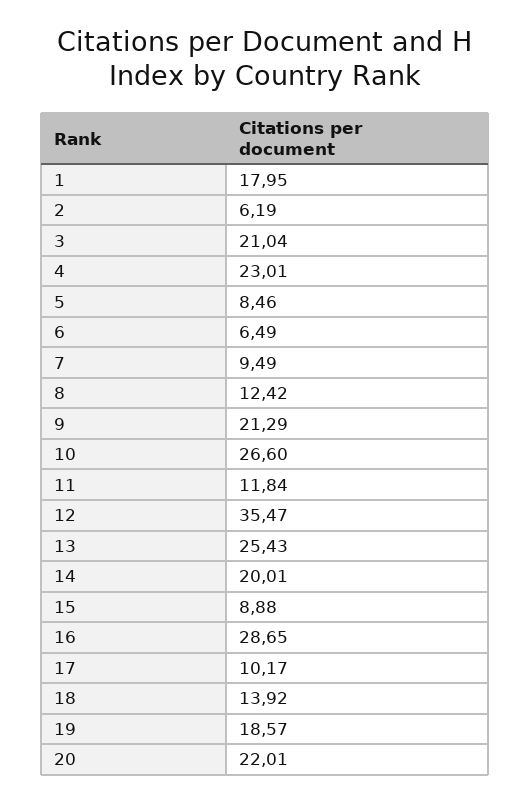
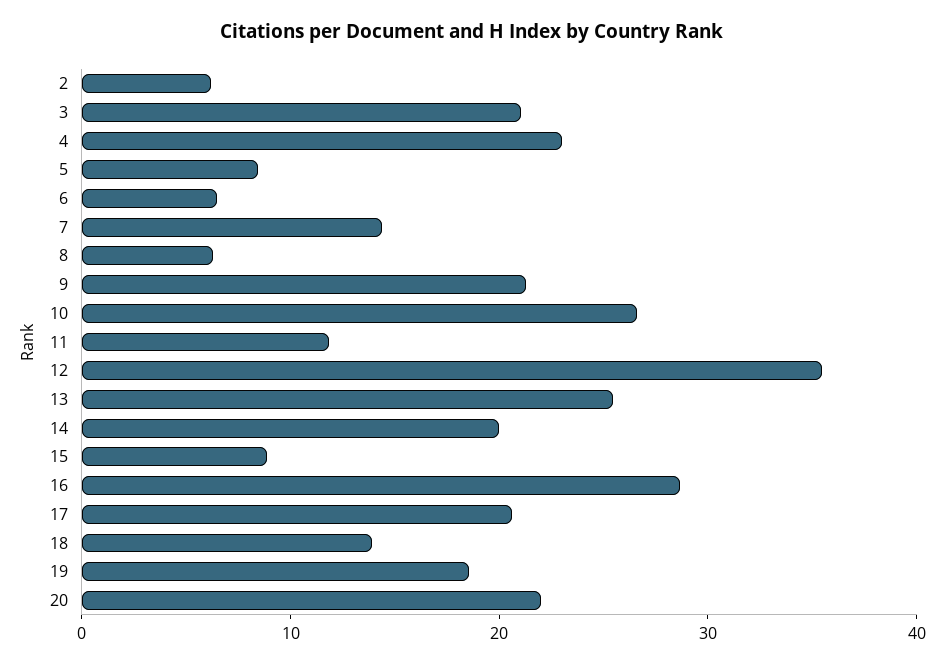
1: 17.95 -> none
7: 9.49 -> 14
8: 12.42 -> 6
17: 10.17 -> 20

